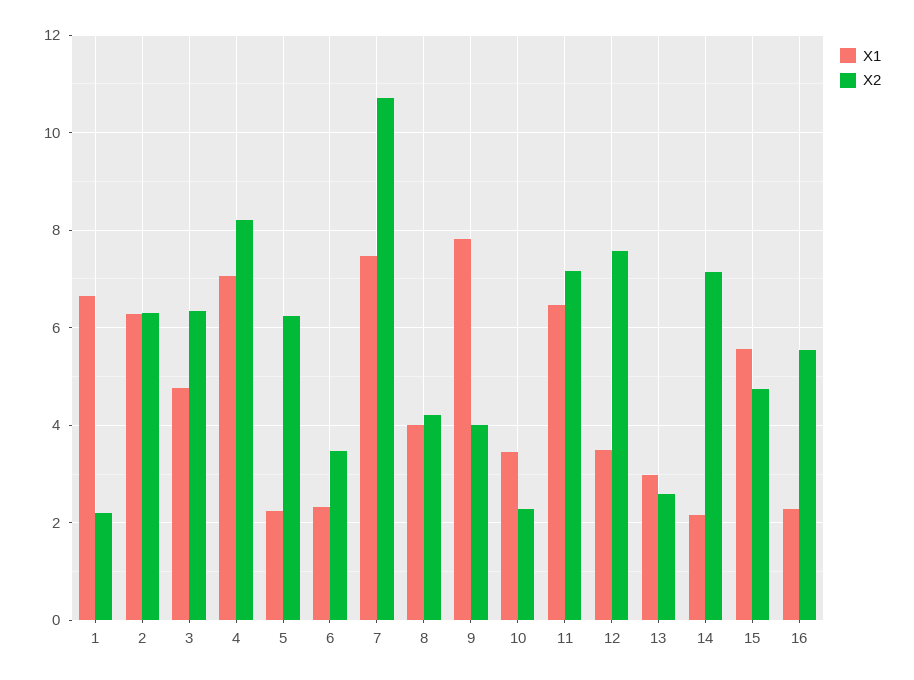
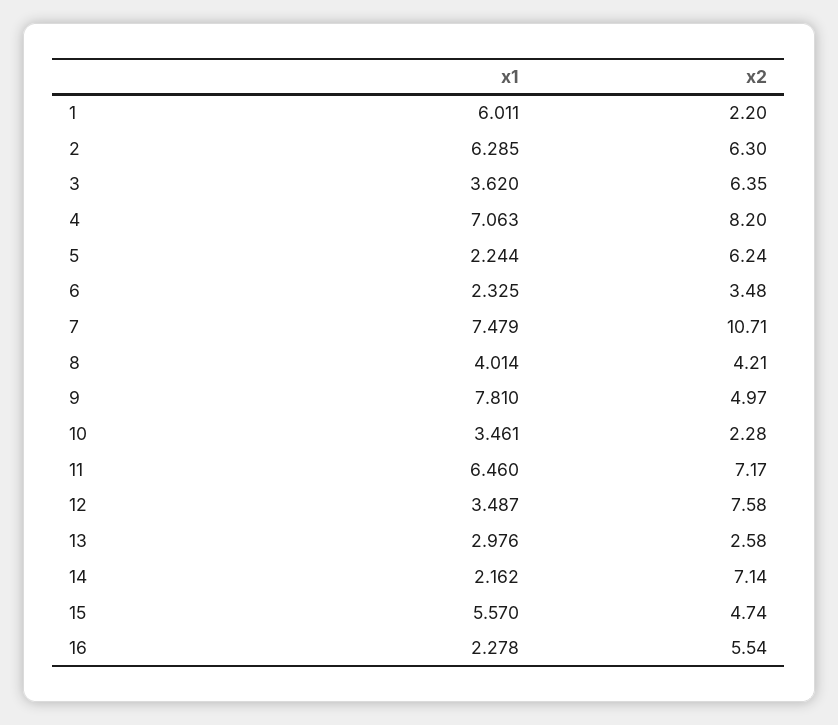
X1, 1: 6.6 -> 6.011
X1, 3: 4.8 -> 3.62
X2, 9: 4 -> 4.97

